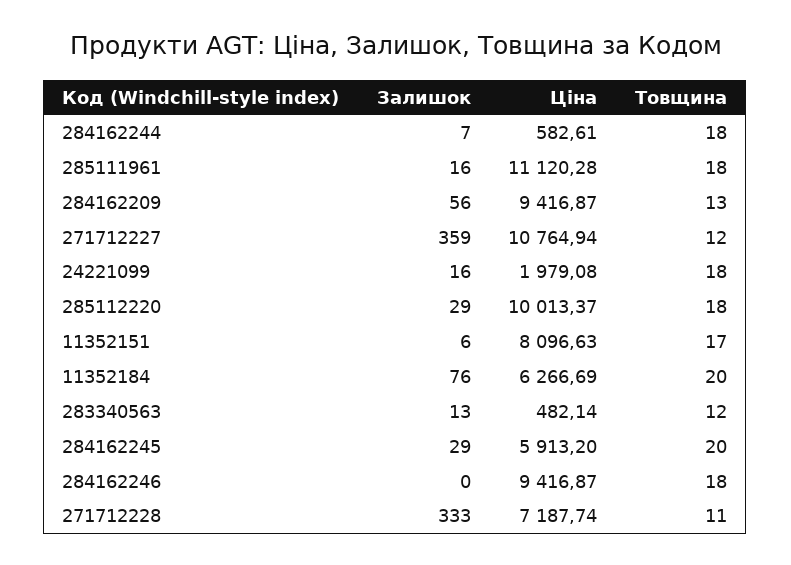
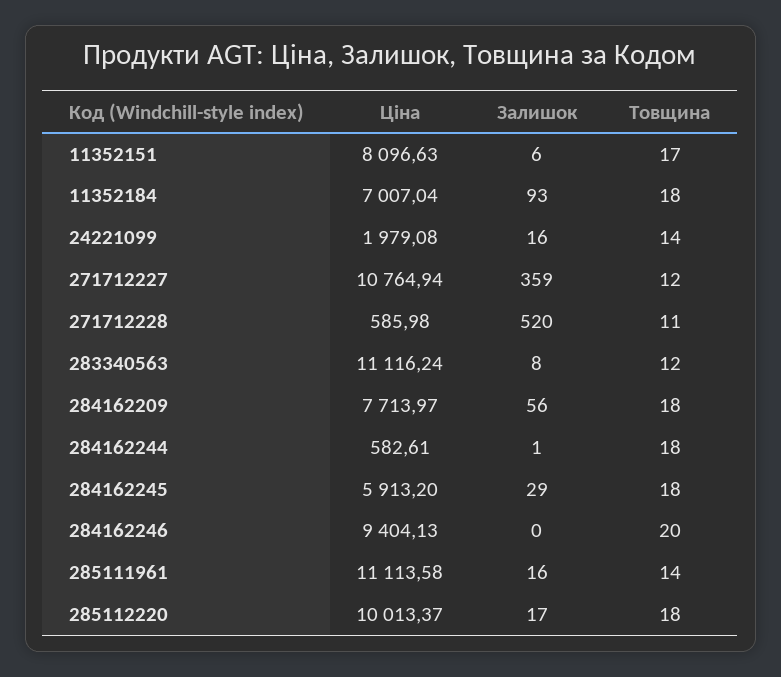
Залишок, 284162244: 7 -> 1
Ціна, 285111961: 11120.28 -> 11113.58
Товщина, 285111961: 18 -> 14
Ціна, 284162209: 9416.87 -> 7713.97
Товщина, 284162209: 13 -> 18
Товщина, 24221099: 18 -> 14
Залишок, 285112220: 29 -> 17
Залишок, 11352184: 76 -> 93
Ціна, 11352184: 6266.69 -> 7007.04
Товщина, 11352184: 20 -> 18
Залишок, 283340563: 13 -> 8
Ціна, 283340563: 482.14 -> 11116.24
Товщина, 284162245: 20 -> 18
Ціна, 284162246: 9416.87 -> 9404.13
Товщина, 284162246: 18 -> 20
Залишок, 271712228: 333 -> 520
Ціна, 271712228: 7187.74 -> 585.98

